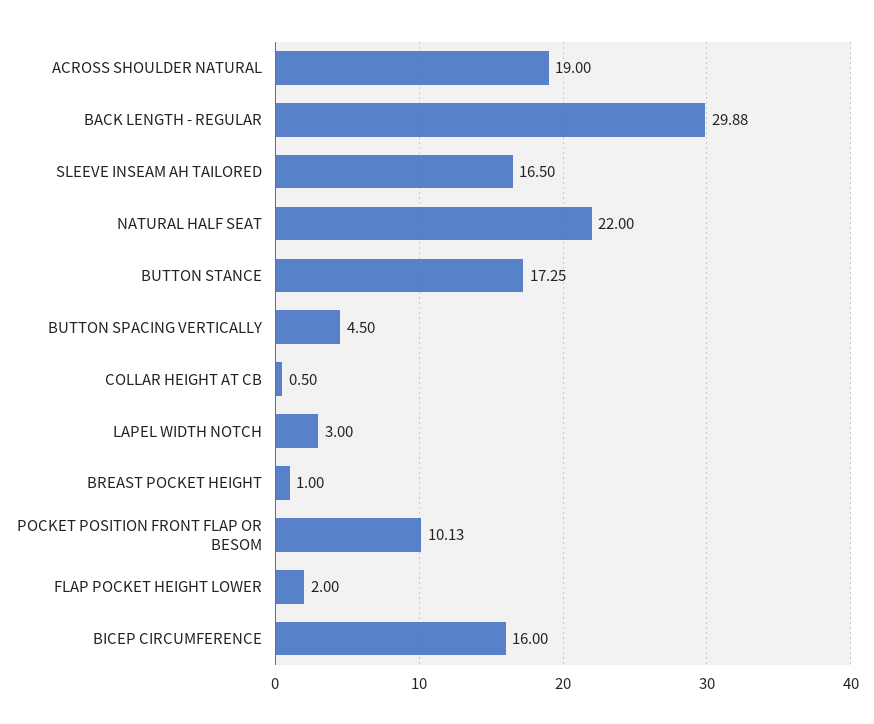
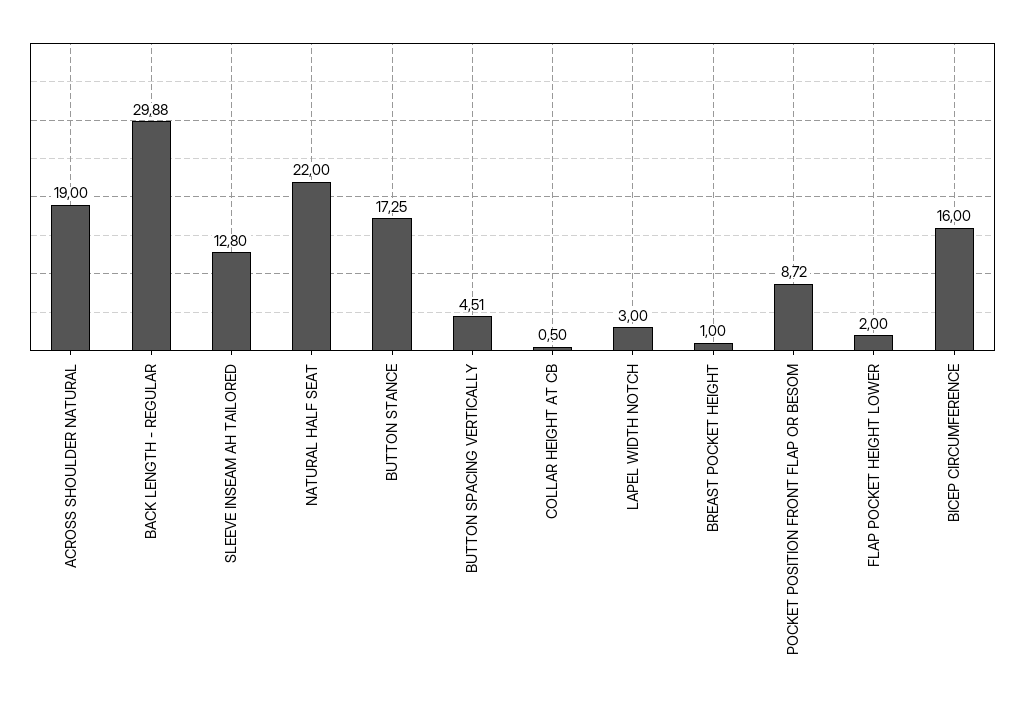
SLEEVE INSEAM AH TAILORED: 16.5 -> 12.8
BUTTON SPACING VERTICALLY: 4.5 -> 4.51
POCKET POSITION FRONT FLAP OR BESOM: 10.13 -> 8.72

